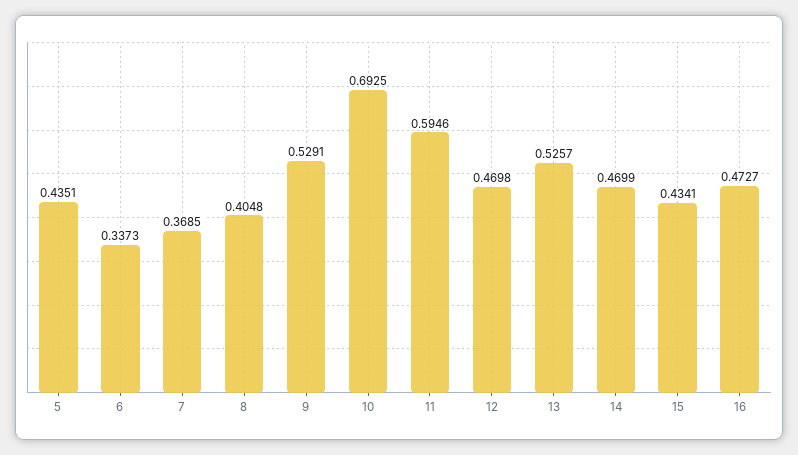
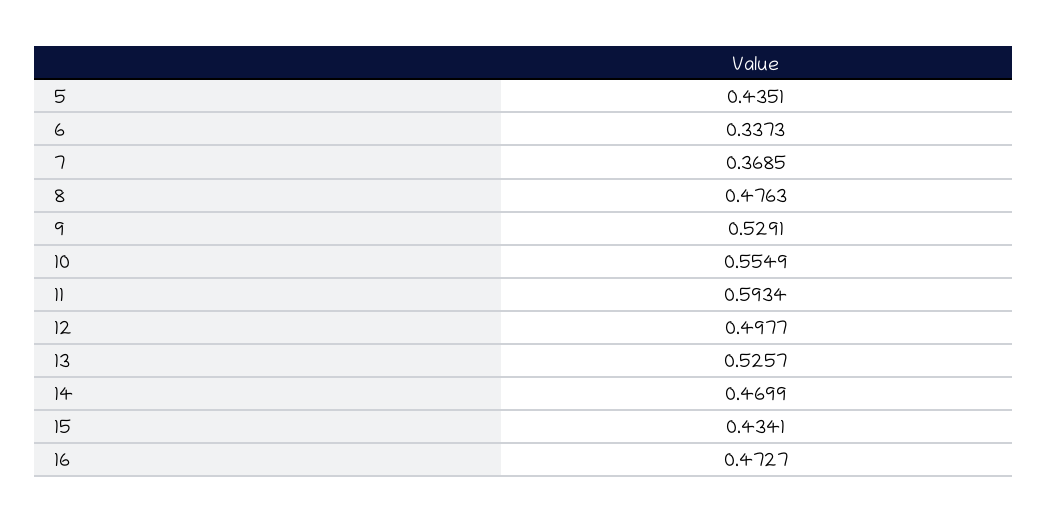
8: 0.4048 -> 0.4763
10: 0.6925 -> 0.5549
11: 0.5946 -> 0.5934
12: 0.4698 -> 0.4977

